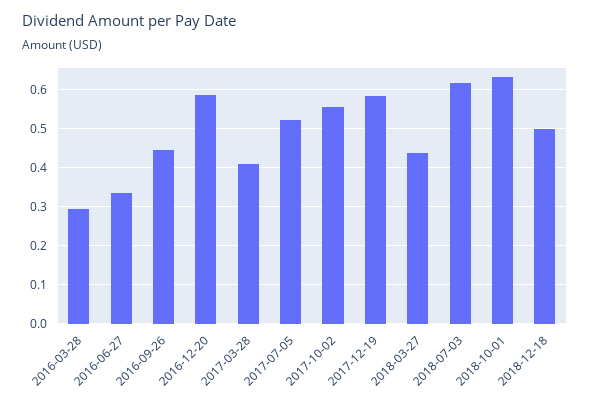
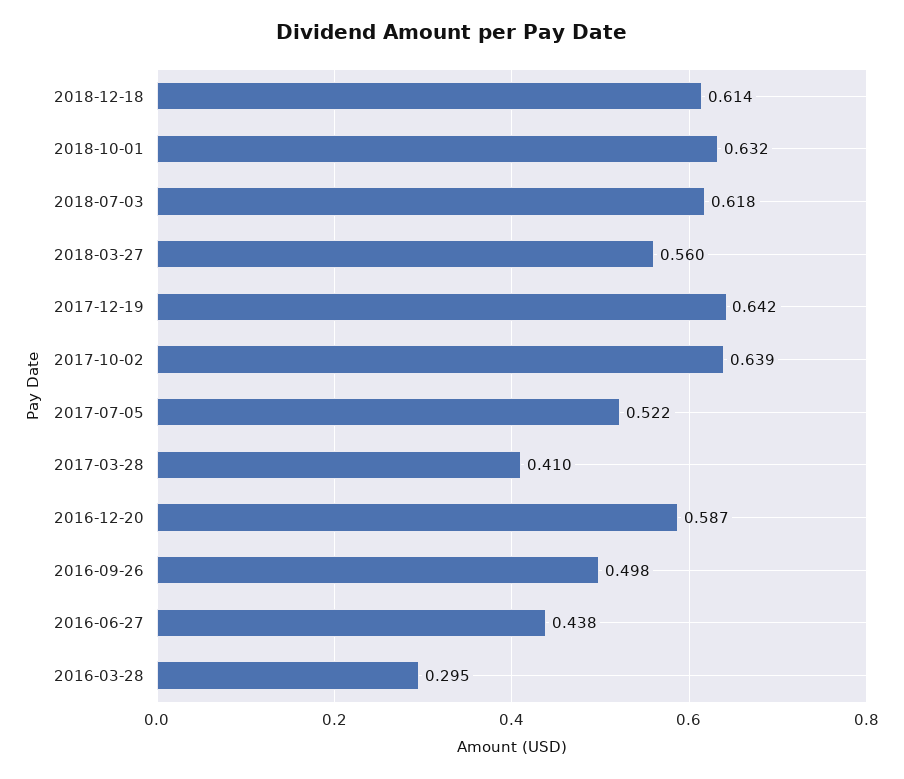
2016-06-27: 0.34 -> 0.438
2016-09-26: 0.44 -> 0.498
2017-10-02: 0.56 -> 0.639
2017-12-19: 0.58 -> 0.642
2018-03-27: 0.44 -> 0.56
2018-12-18: 0.5 -> 0.614

